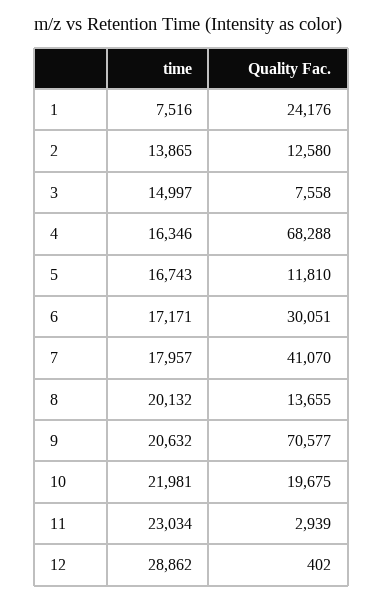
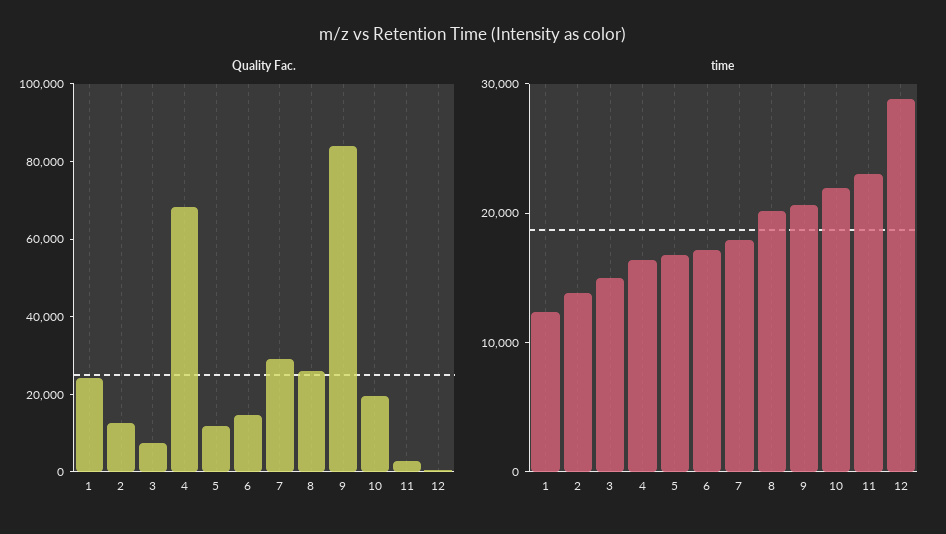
time, 1: 7516 -> 12000
Quality Fac., 6: 30051 -> 15000
Quality Fac., 7: 41070 -> 30000
Quality Fac., 8: 13655 -> 25000
Quality Fac., 9: 70577 -> 85000

